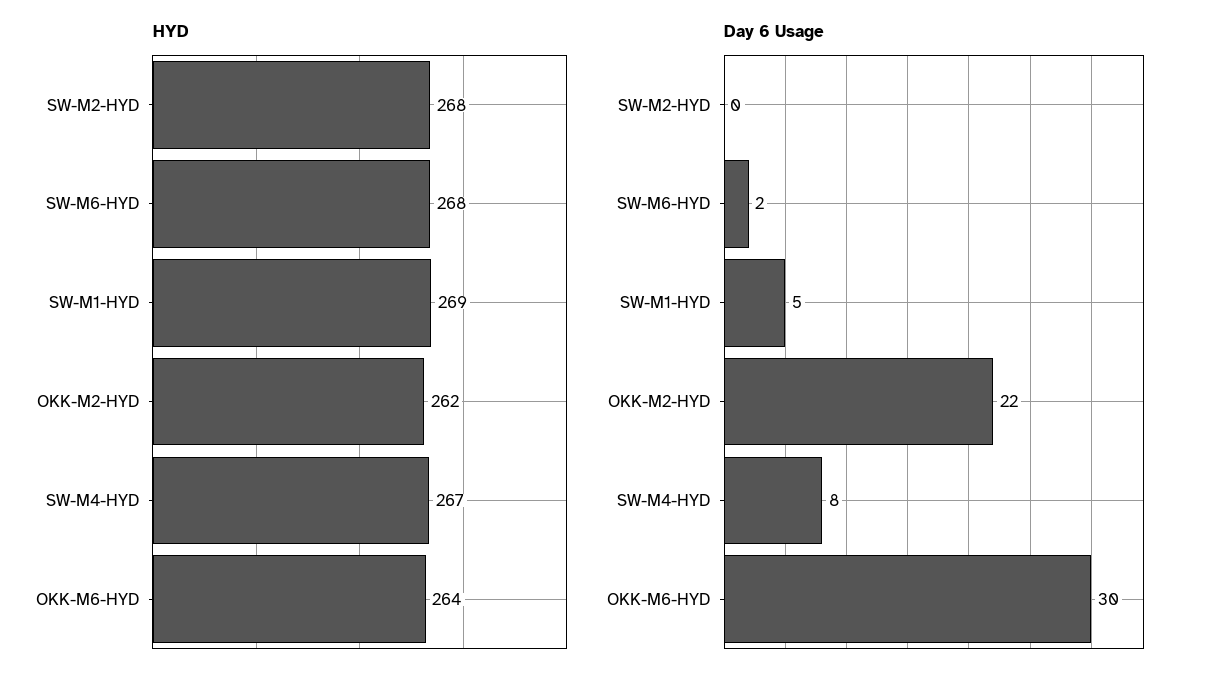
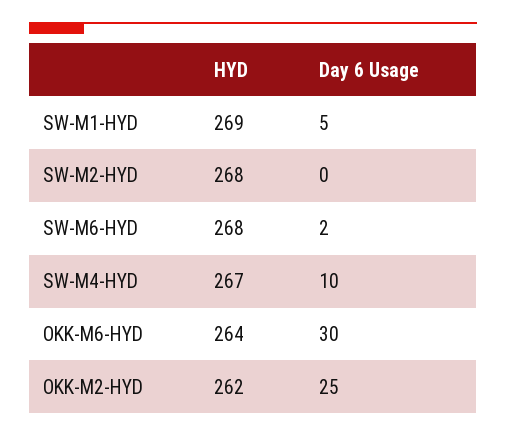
Day 6 Usage, OKK-M2-HYD: 22 -> 25
Day 6 Usage, SW-M4-HYD: 8 -> 10

